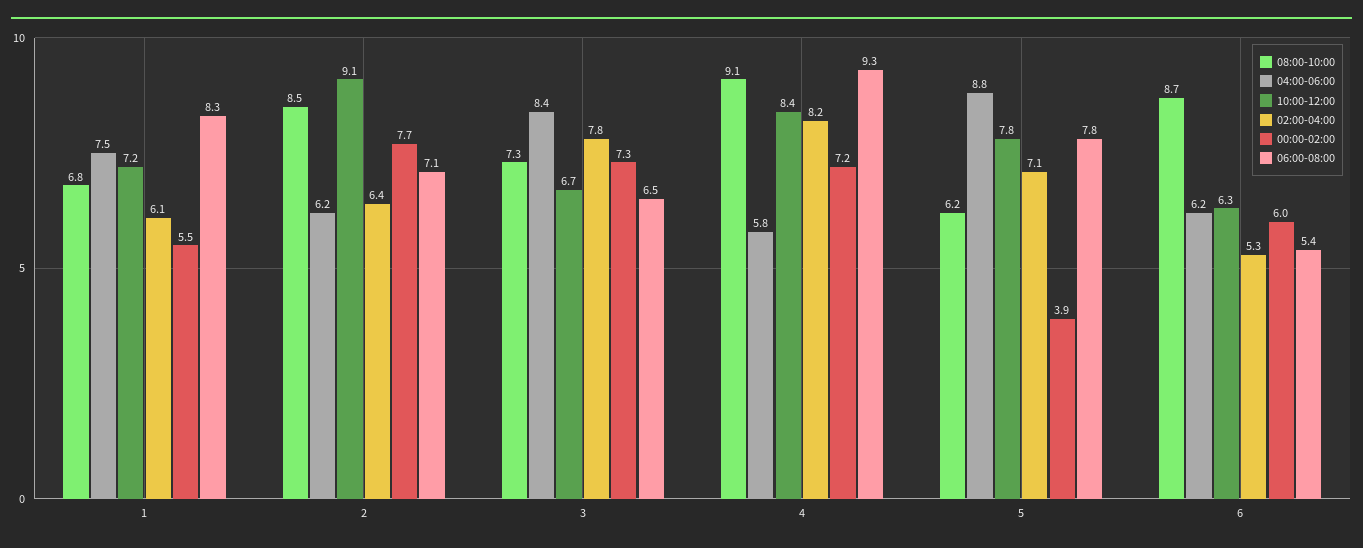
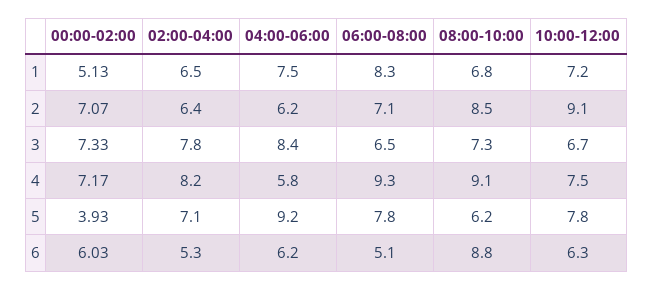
02:00-04:00, 1: 6.1 -> 6.5
00:00-02:00, 1: 5.5 -> 5.13
00:00-02:00, 2: 7.7 -> 7.07
10:00-12:00, 4: 8.4 -> 7.5
04:00-06:00, 5: 8.8 -> 9.2
08:00-10:00, 6: 8.7 -> 8.8
06:00-08:00, 6: 5.4 -> 5.1

